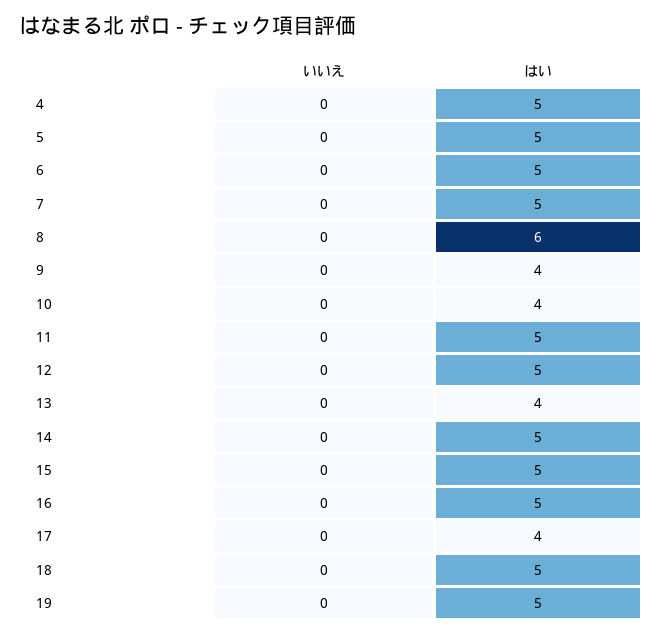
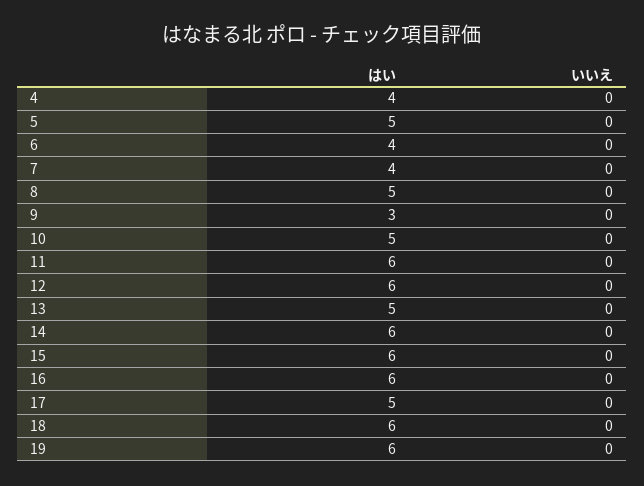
はい, 4: 5 -> 4
はい, 6: 5 -> 4
はい, 7: 5 -> 4
はい, 8: 6 -> 5
はい, 9: 4 -> 3
はい, 10: 4 -> 5
はい, 11: 5 -> 6
はい, 12: 5 -> 6
はい, 13: 4 -> 5
はい, 14: 5 -> 6
はい, 15: 5 -> 6
はい, 16: 5 -> 6
はい, 17: 4 -> 5
はい, 18: 5 -> 6
はい, 19: 5 -> 6

